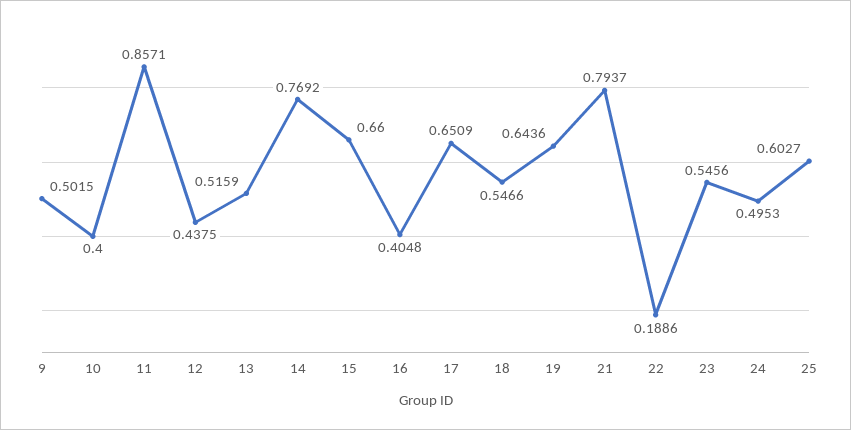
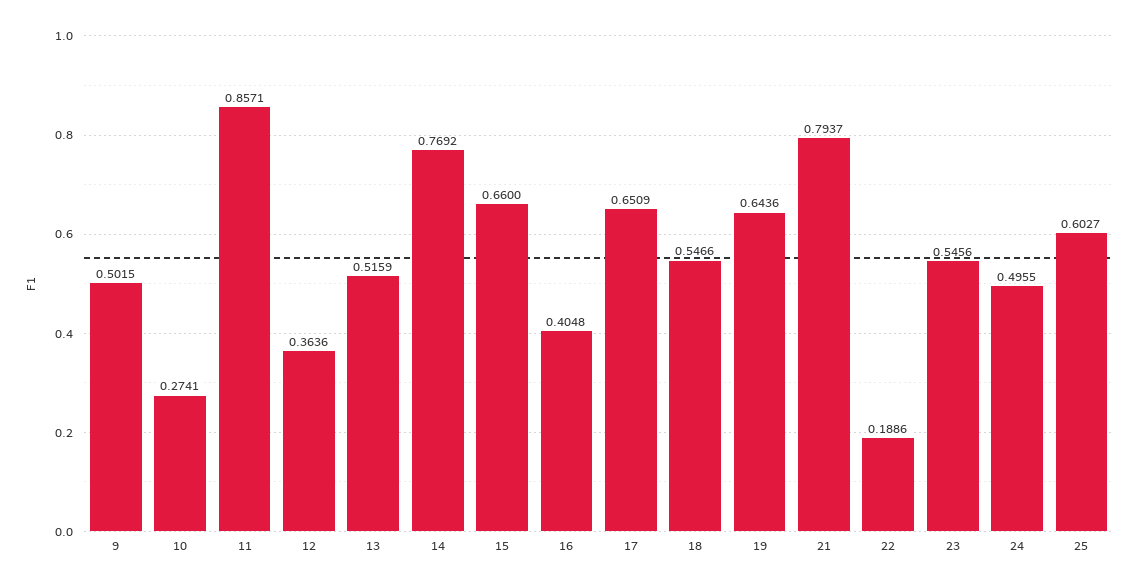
10: 0.4 -> 0.2741
12: 0.4375 -> 0.3636
24: 0.4953 -> 0.4955

